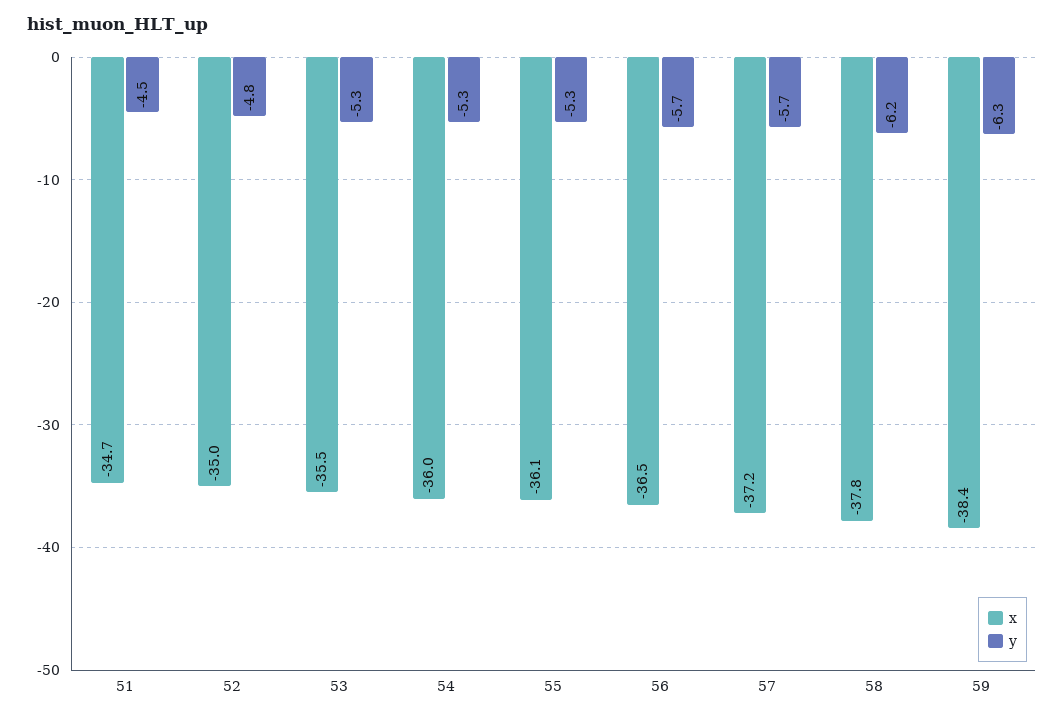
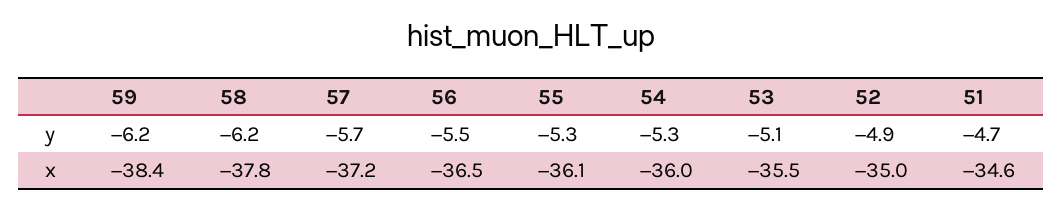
x, 51: -34.7 -> -34.6
y, 51: -4.5 -> -4.7
y, 52: -4.8 -> -4.9
y, 53: -5.3 -> -5.1
y, 56: -5.7 -> -5.5
y, 59: -6.3 -> -6.2

